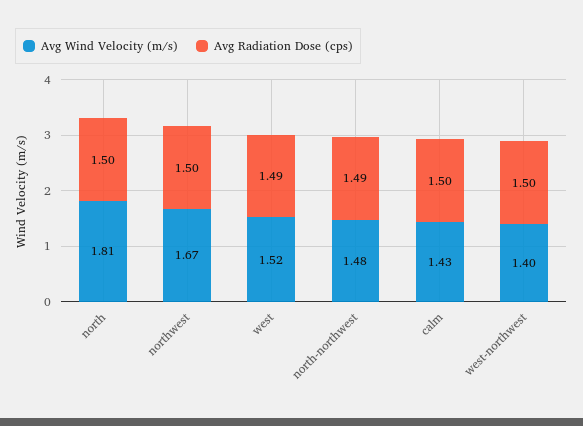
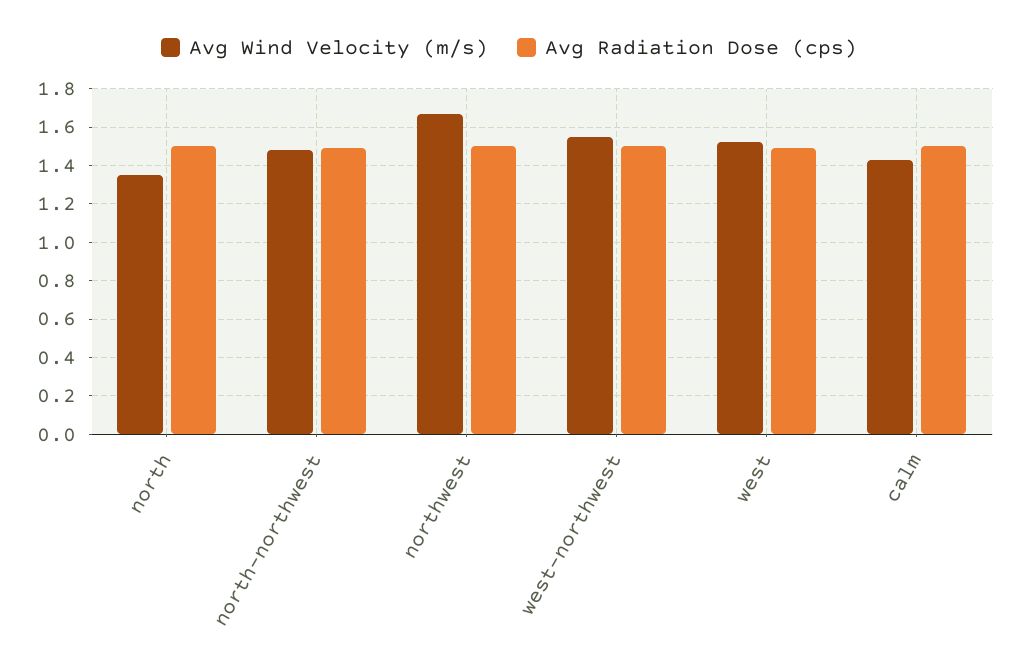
Avg Wind Velocity (m/s), north: 1.81 -> 1.35
Avg Wind Velocity (m/s), west-northwest: 1.4 -> 1.55

